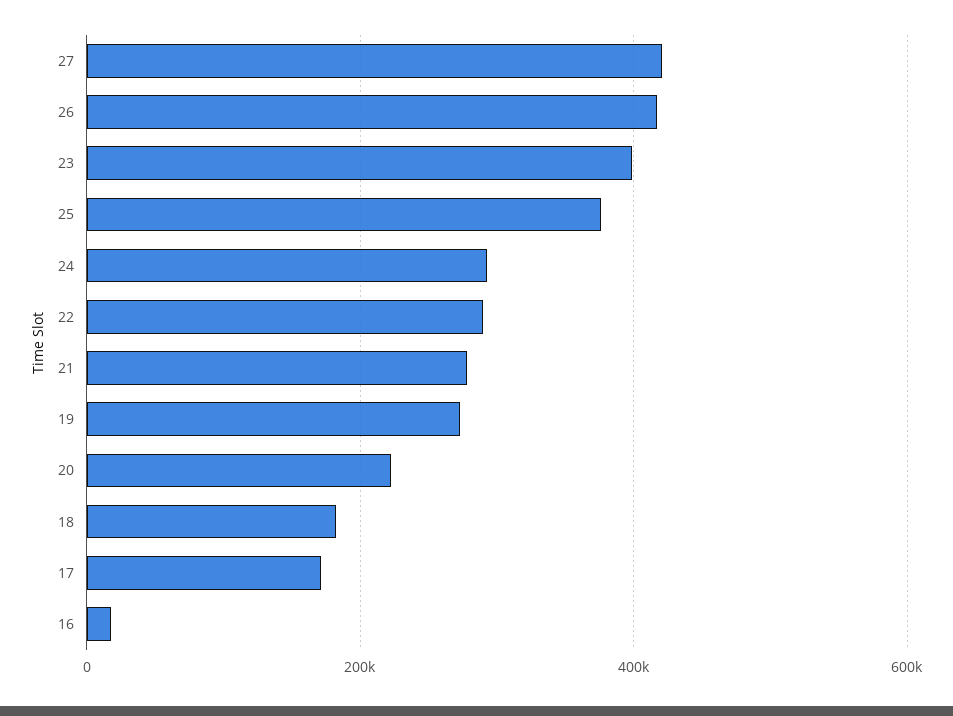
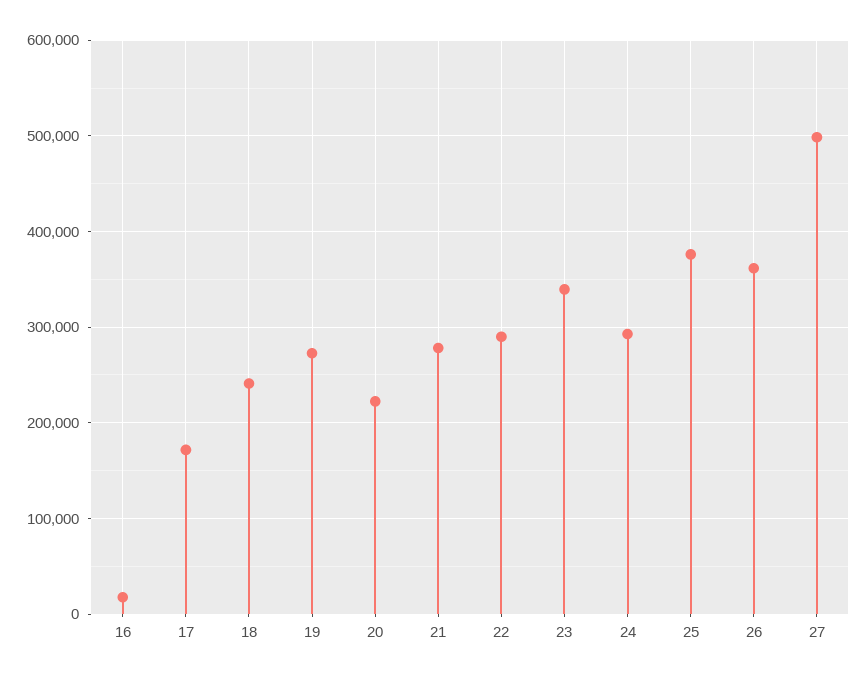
27: 420000 -> 500000
26: 420000 -> 360000
23: 400000 -> 340000
18: 180000 -> 240000

